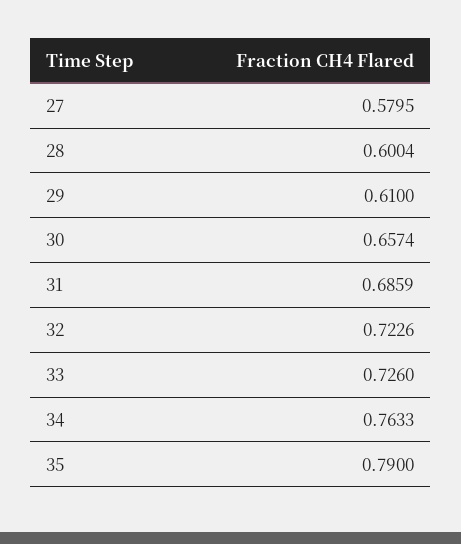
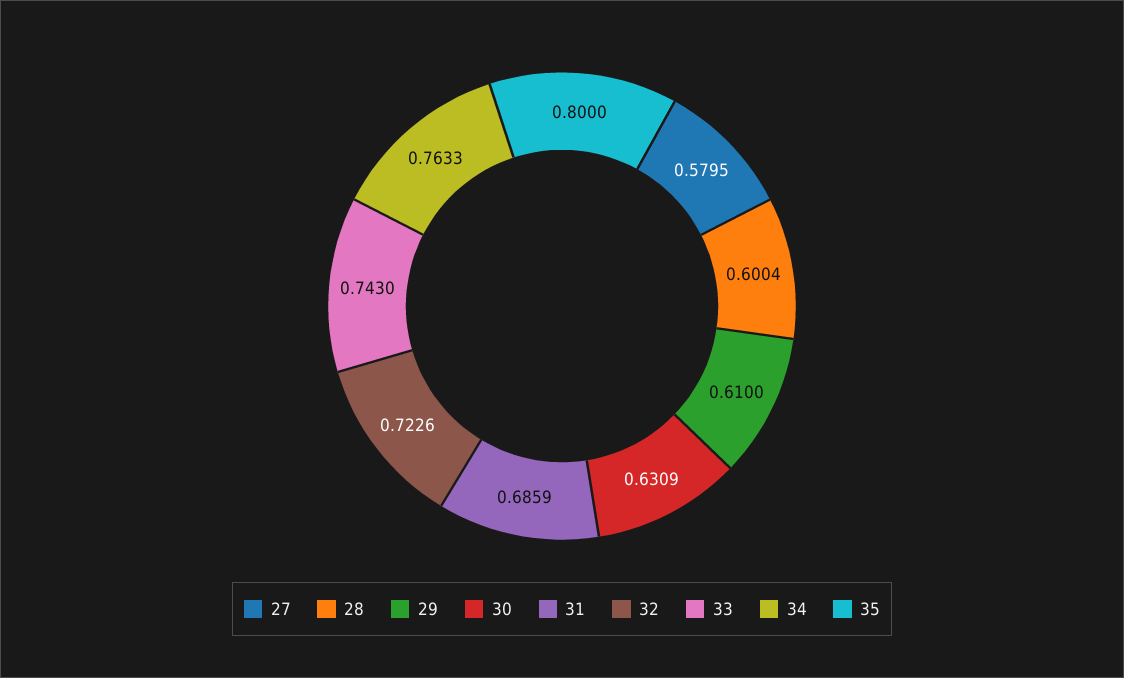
30: 0.6574 -> 0.6309
33: 0.726 -> 0.743
35: 0.79 -> 0.8

